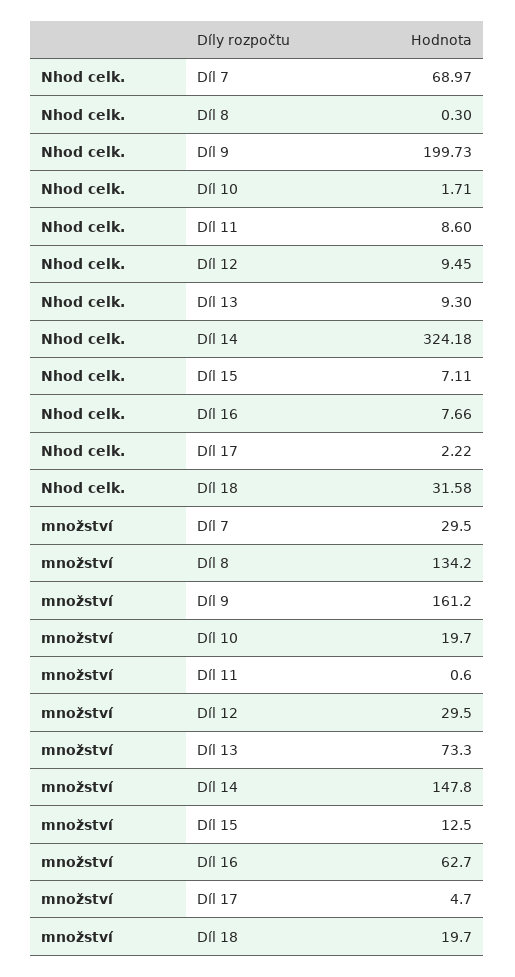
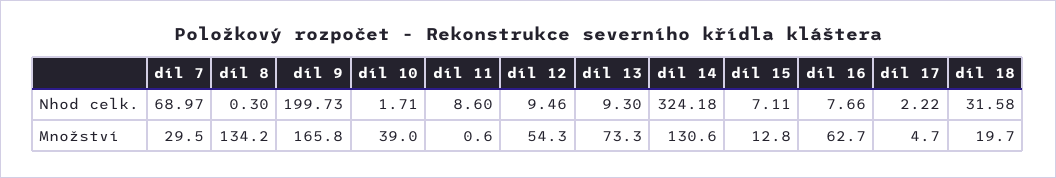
Nhod celk., Díl 12: 9.45 -> 9.46
množství, Díl 9: 161.2 -> 165.8
množství, Díl 10: 19.7 -> 39
množství, Díl 12: 29.5 -> 54.3
množství, Díl 14: 147.8 -> 130.6
množství, Díl 15: 12.5 -> 12.8

